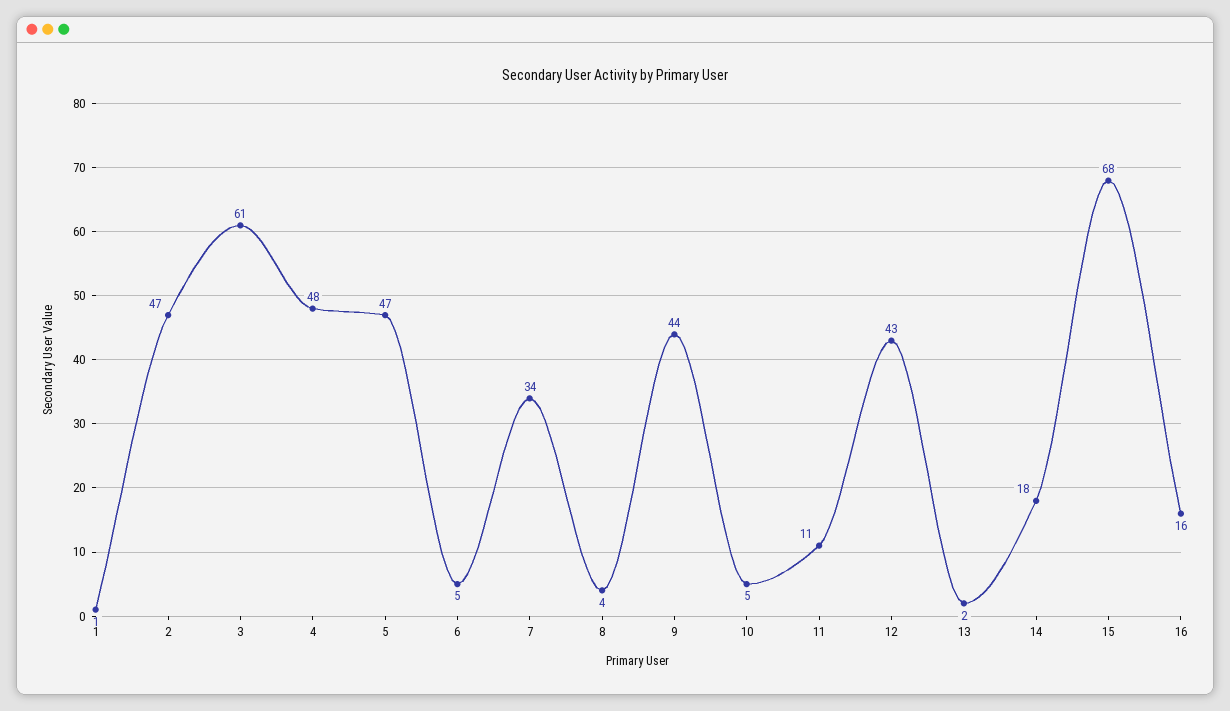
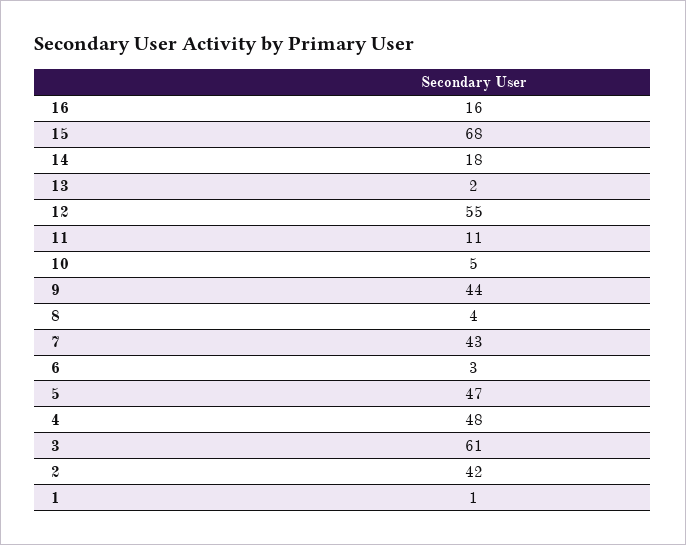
2: 47 -> 42
6: 5 -> 3
7: 34 -> 43
12: 43 -> 55

